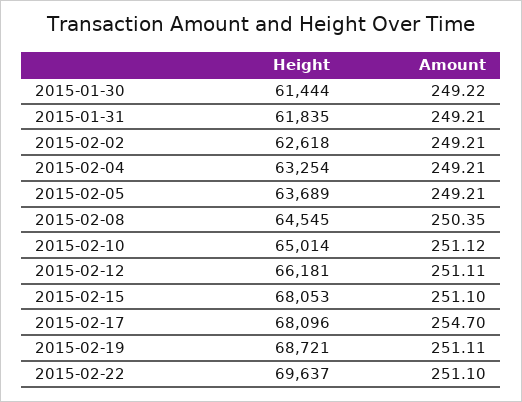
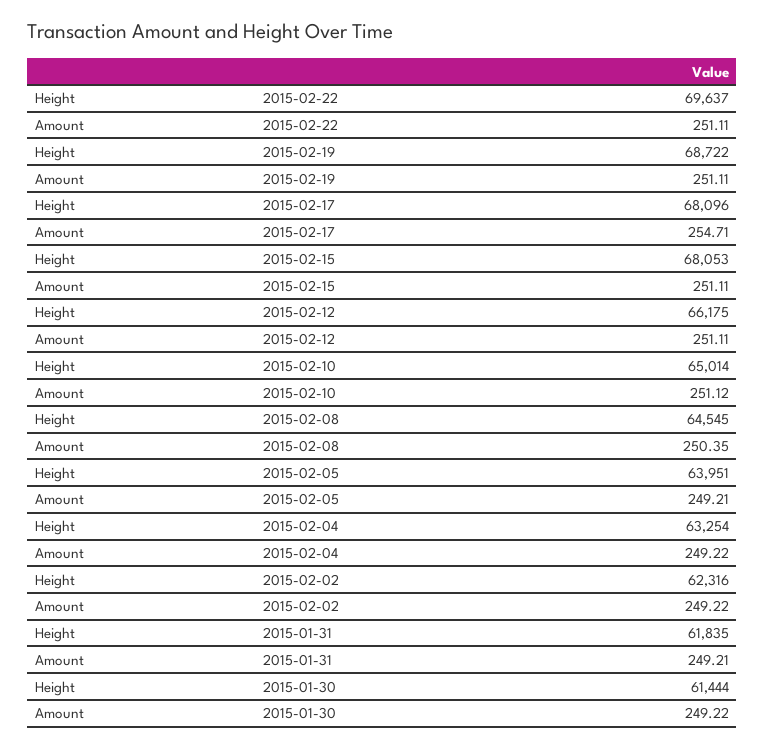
Height, 2015-02-02: 62618 -> 62316
Amount, 2015-02-02: 249.21 -> 249.22
Amount, 2015-02-04: 249.21 -> 249.22
Height, 2015-02-05: 63689 -> 63951
Height, 2015-02-12: 66181 -> 66175
Amount, 2015-02-15: 251.1 -> 251.11
Amount, 2015-02-17: 254.7 -> 254.71
Height, 2015-02-19: 68721 -> 68722
Amount, 2015-02-22: 251.1 -> 251.11

